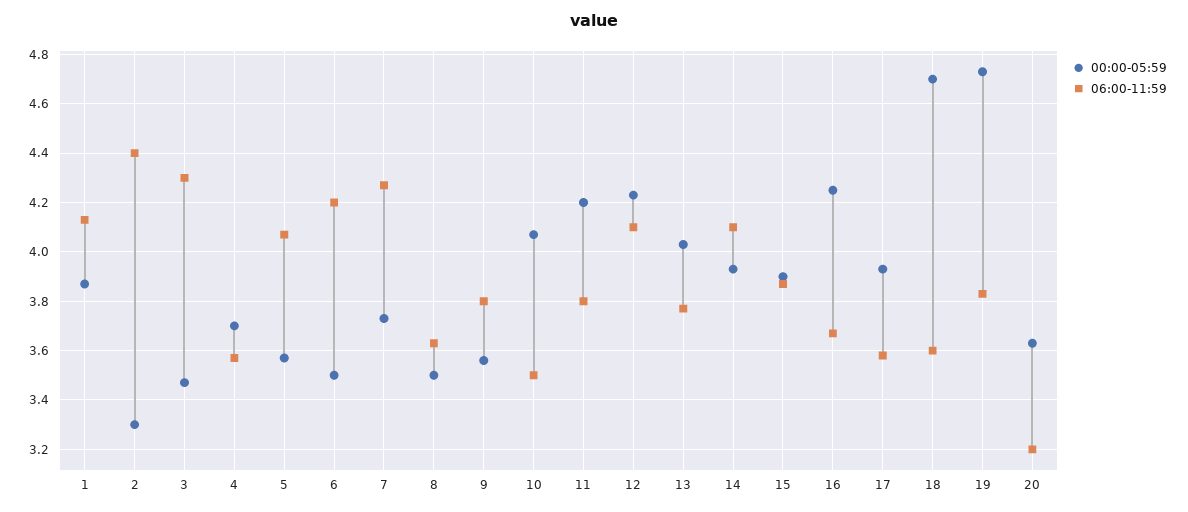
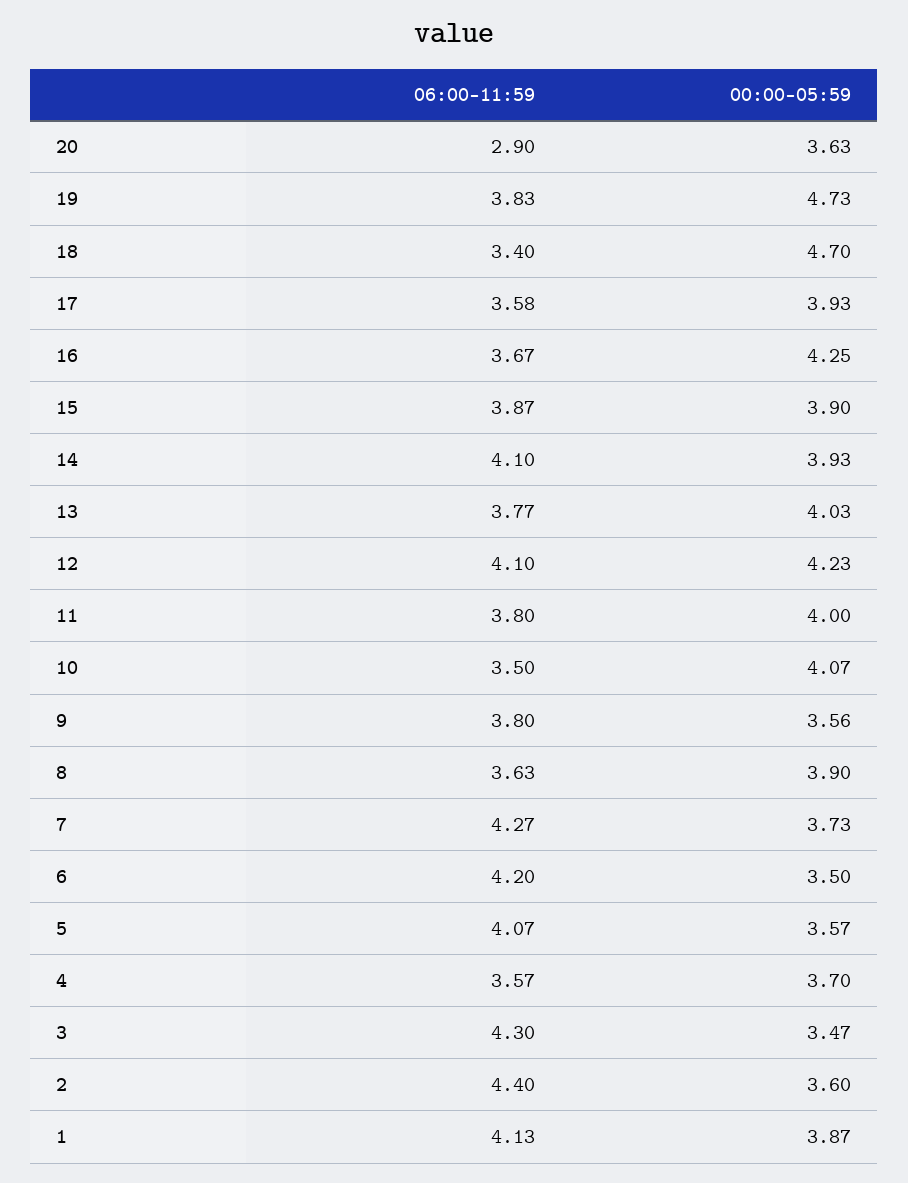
00:00-05:59, 2: 3.3 -> 3.6
00:00-05:59, 8: 3.5 -> 3.9
00:00-05:59, 11: 4.2 -> 4
06:00-11:59, 18: 3.6 -> 3.4
06:00-11:59, 20: 3.2 -> 2.9

